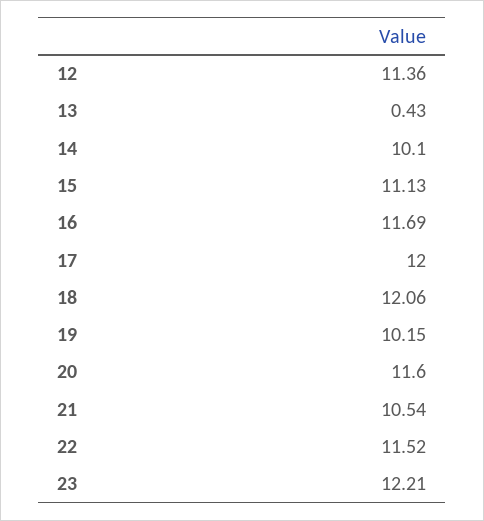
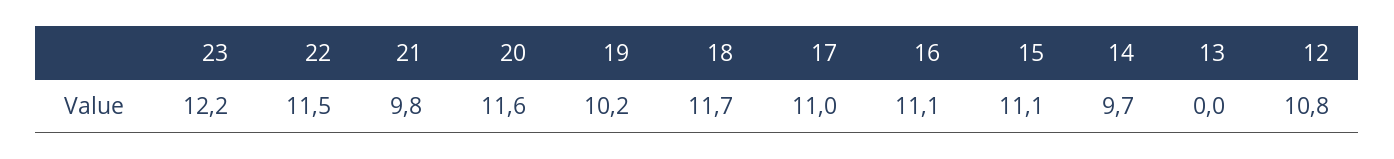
12: 11.36 -> 10.8
13: 0.43 -> 0
14: 10.1 -> 9.7
16: 11.69 -> 11.1
17: 12 -> 11
18: 12.06 -> 11.7
21: 10.54 -> 9.8

